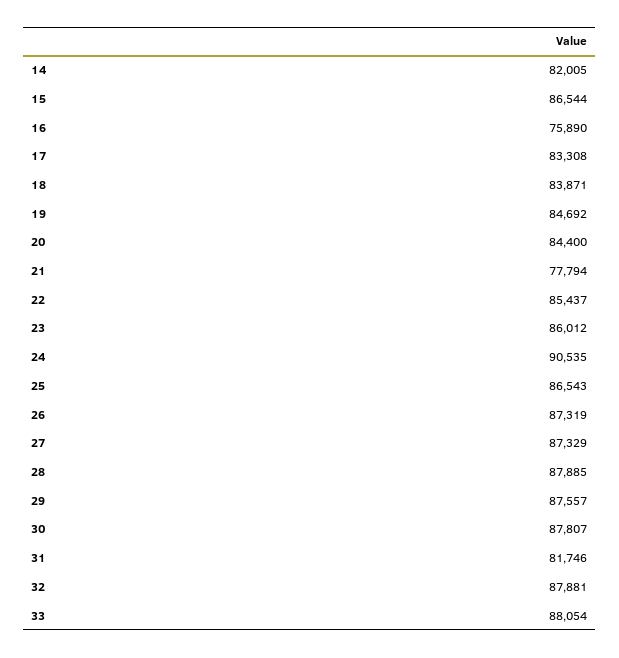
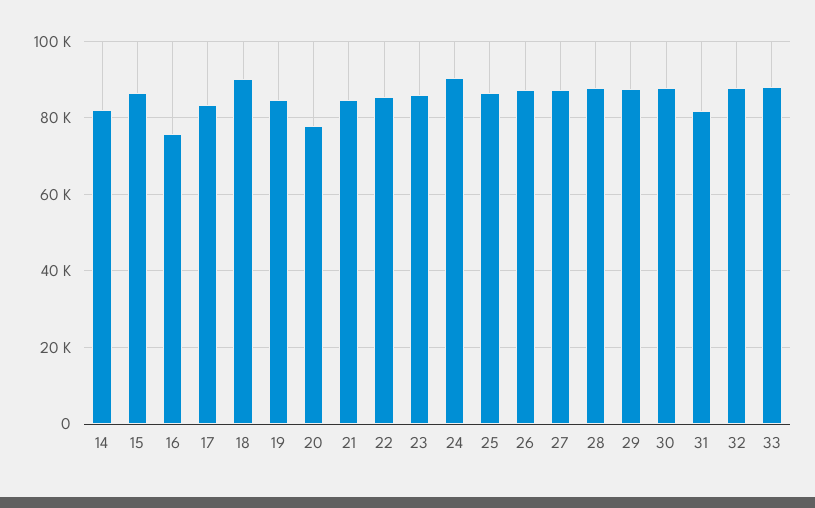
18: 83871 -> 90000
20: 84400 -> 78000
21: 77794 -> 84000

